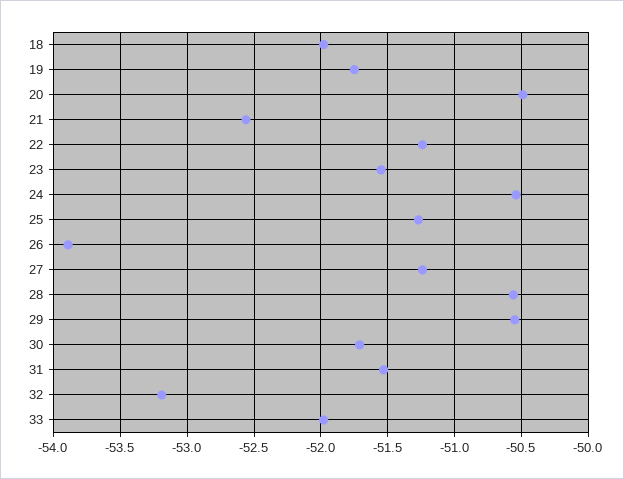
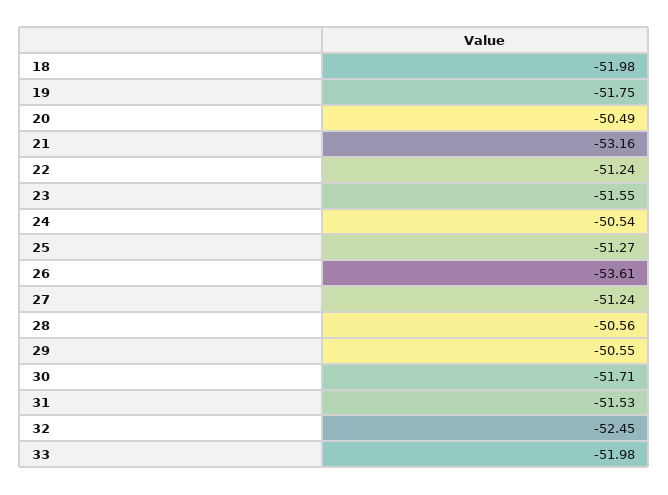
21: -52.55 -> -53.16
26: -53.9 -> -53.61
32: -53.2 -> -52.45

